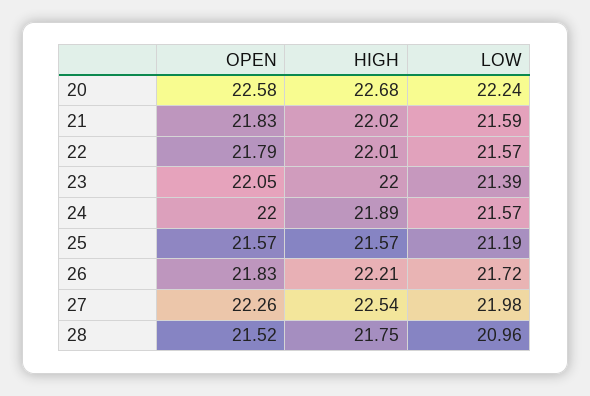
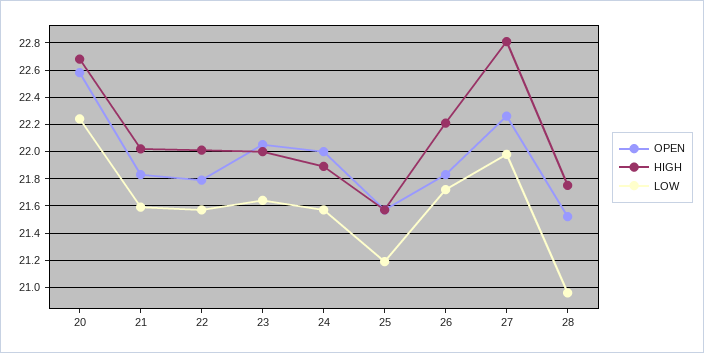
LOW, 23: 21.39 -> 21.65
HIGH, 27: 22.54 -> 22.8

